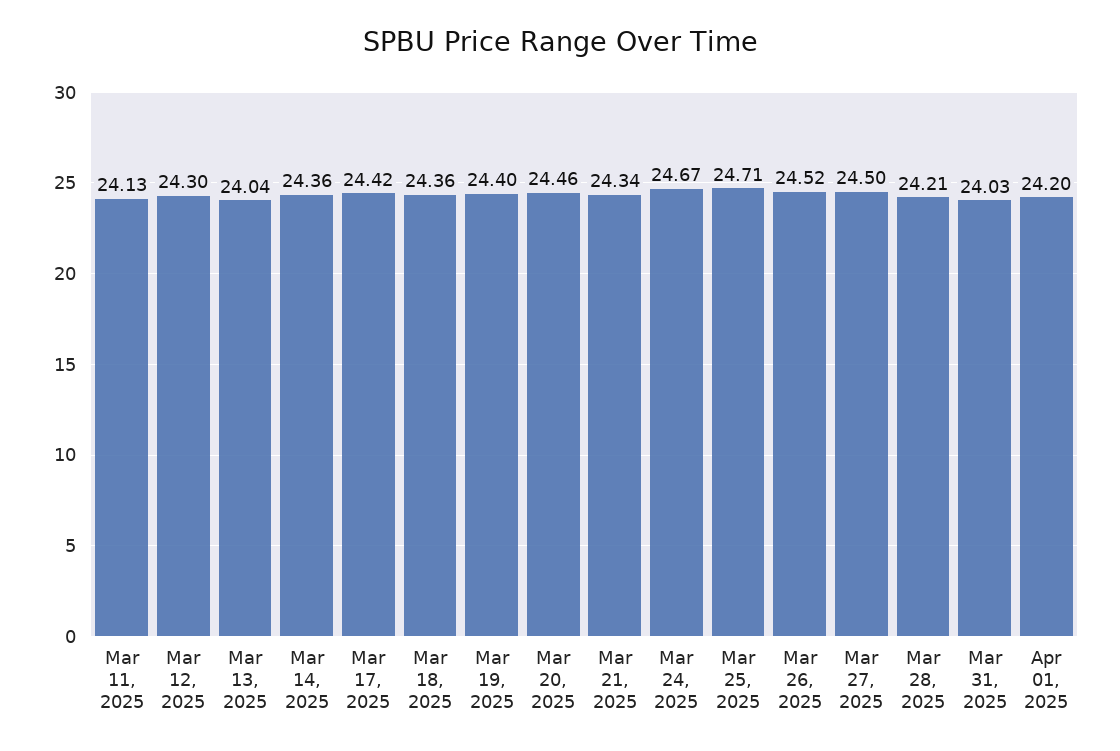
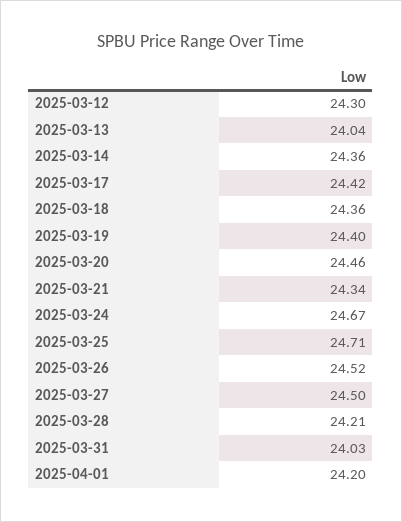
Mar 11, 2025: 24.13 -> none

